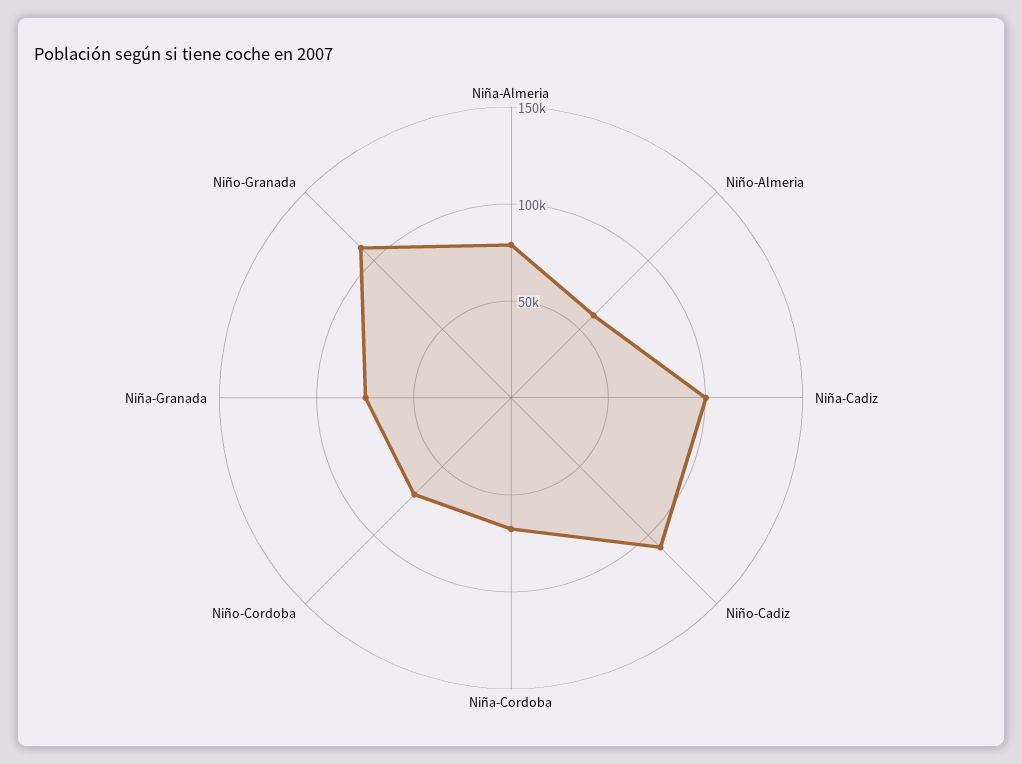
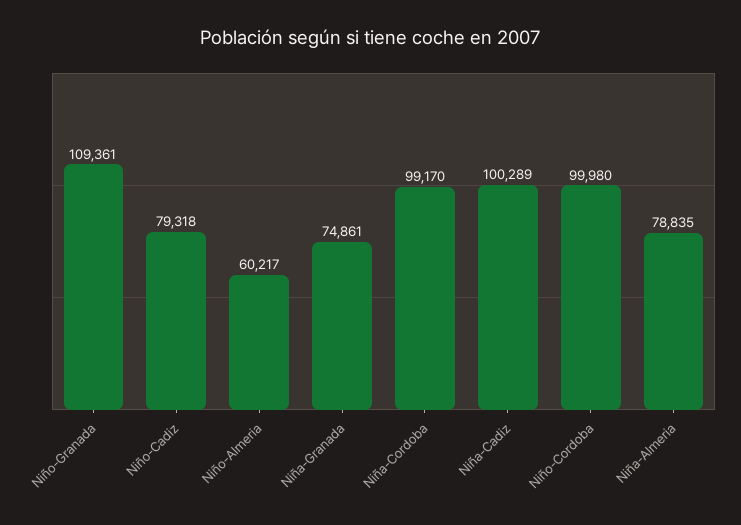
Niño-Cadiz: 110000 -> 79318
Niña-Cordoba: 70000 -> 99170
Niño-Cordoba: 70000 -> 99980

